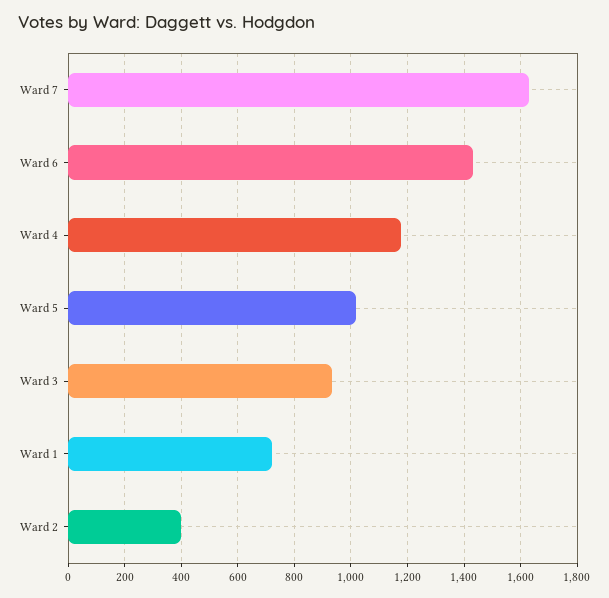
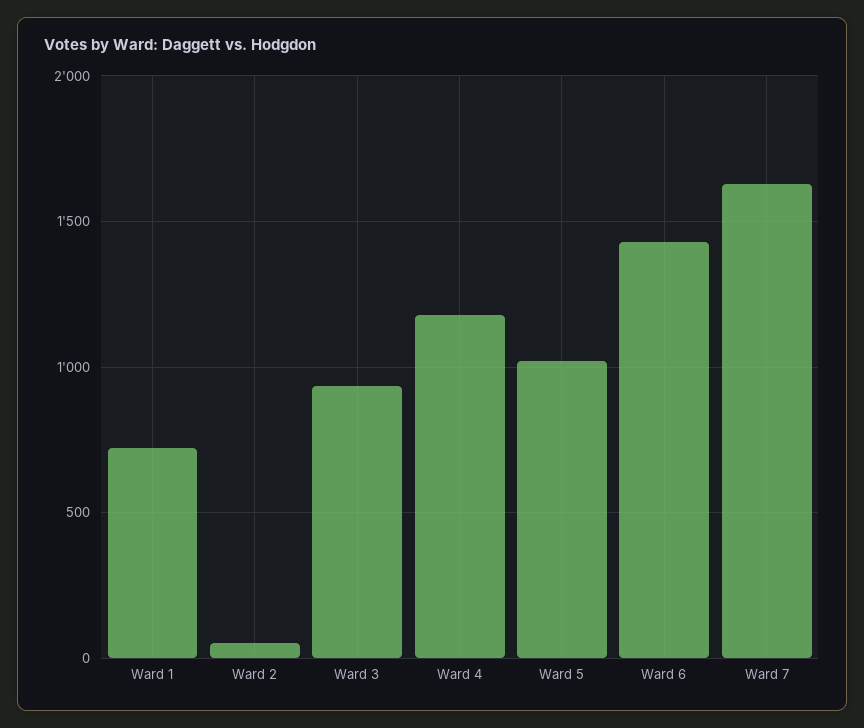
Ward 2: 400 -> 50

